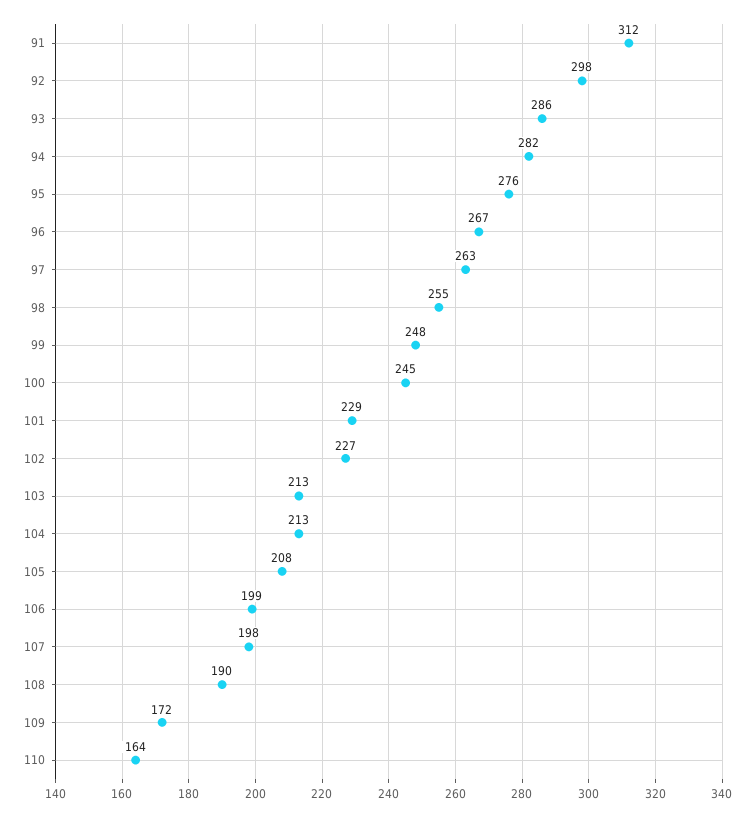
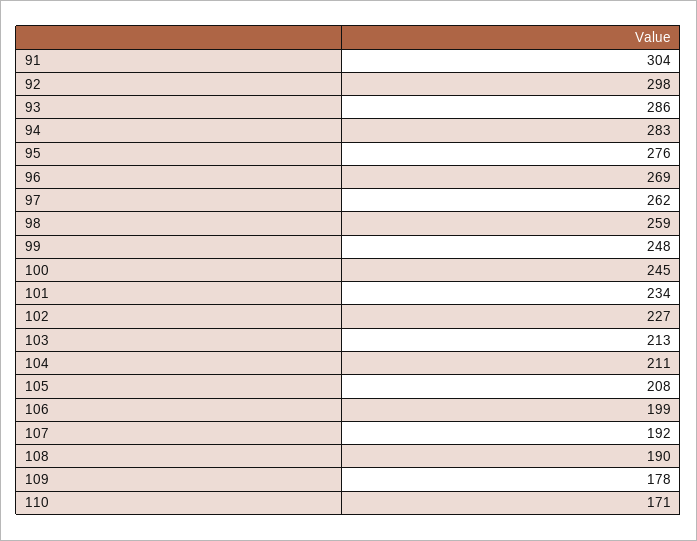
91: 312 -> 304
94: 282 -> 283
96: 267 -> 269
97: 263 -> 262
98: 255 -> 259
101: 229 -> 234
104: 213 -> 211
107: 198 -> 192
109: 172 -> 178
110: 164 -> 171

